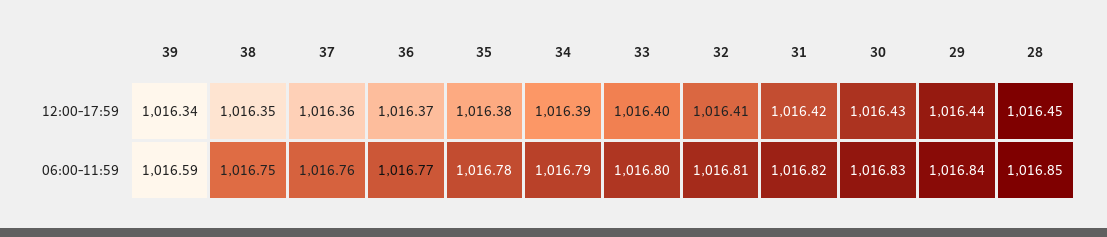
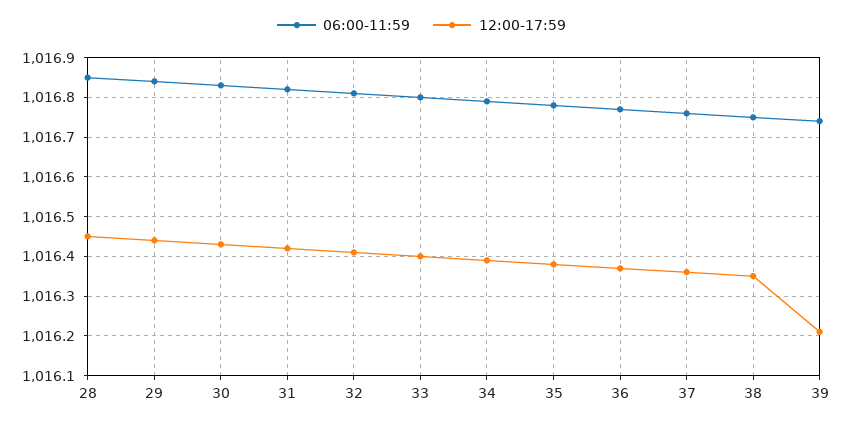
12:00-17:59, 39: 1016.34 -> 1016.2
06:00-11:59, 39: 1016.59 -> 1016.75

